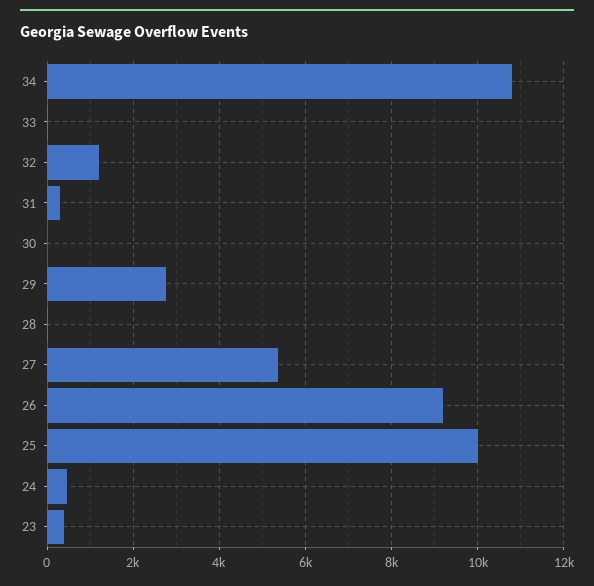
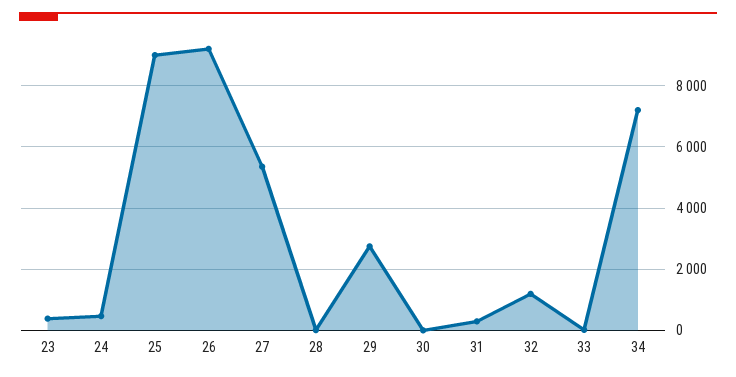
34: 10800 -> 7200
25: 10000 -> 9000

